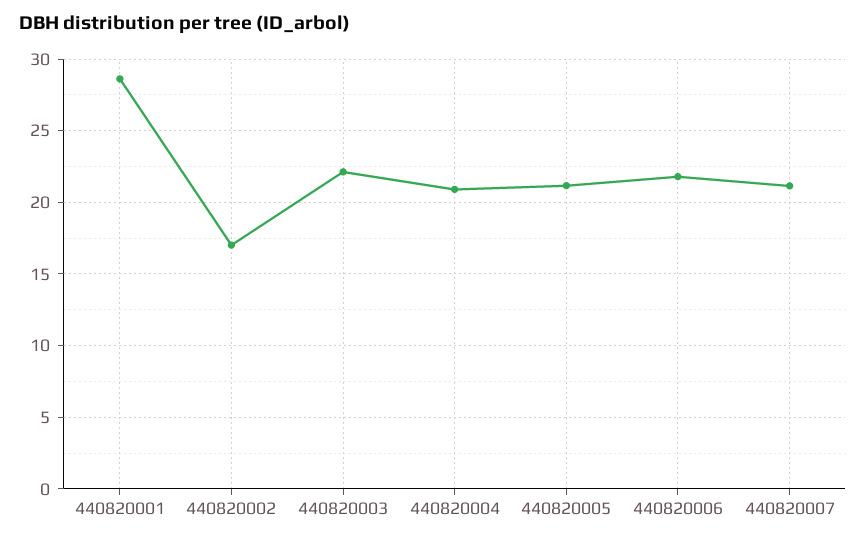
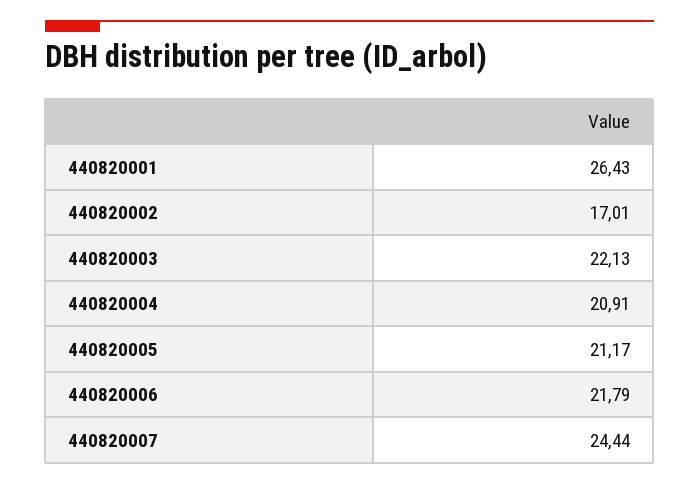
440820001: 28.5 -> 26.43
440820007: 21 -> 24.44

